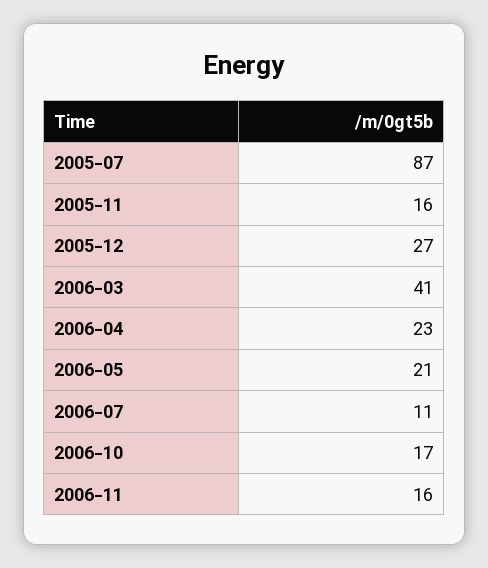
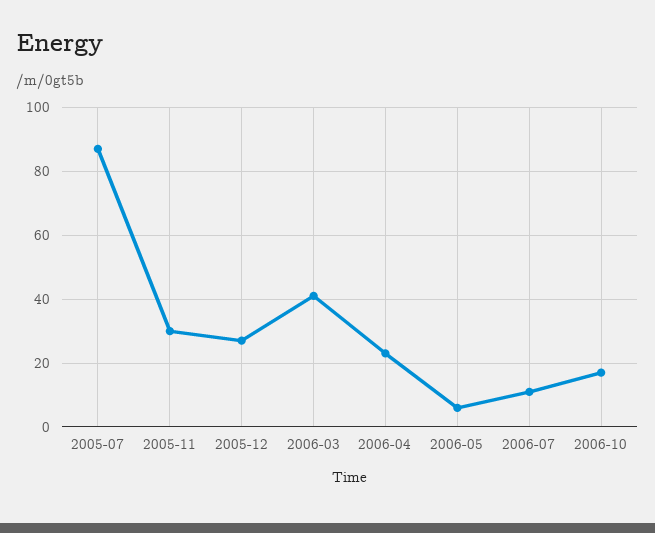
2005-11: 16 -> 30
2006-05: 21 -> 5
2006-11: 16 -> none

